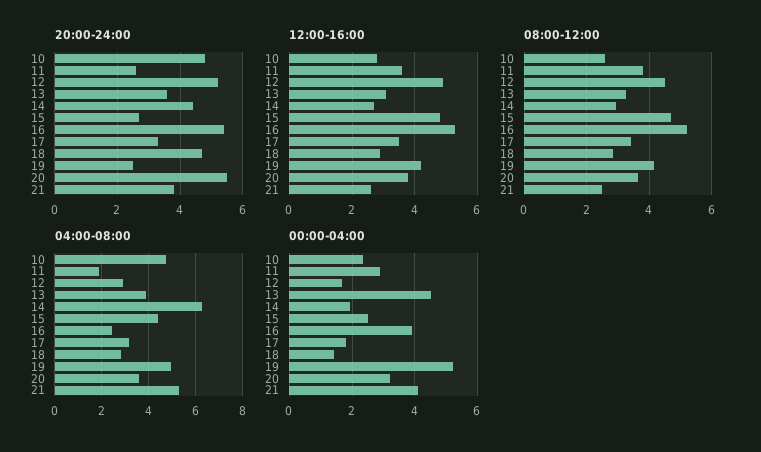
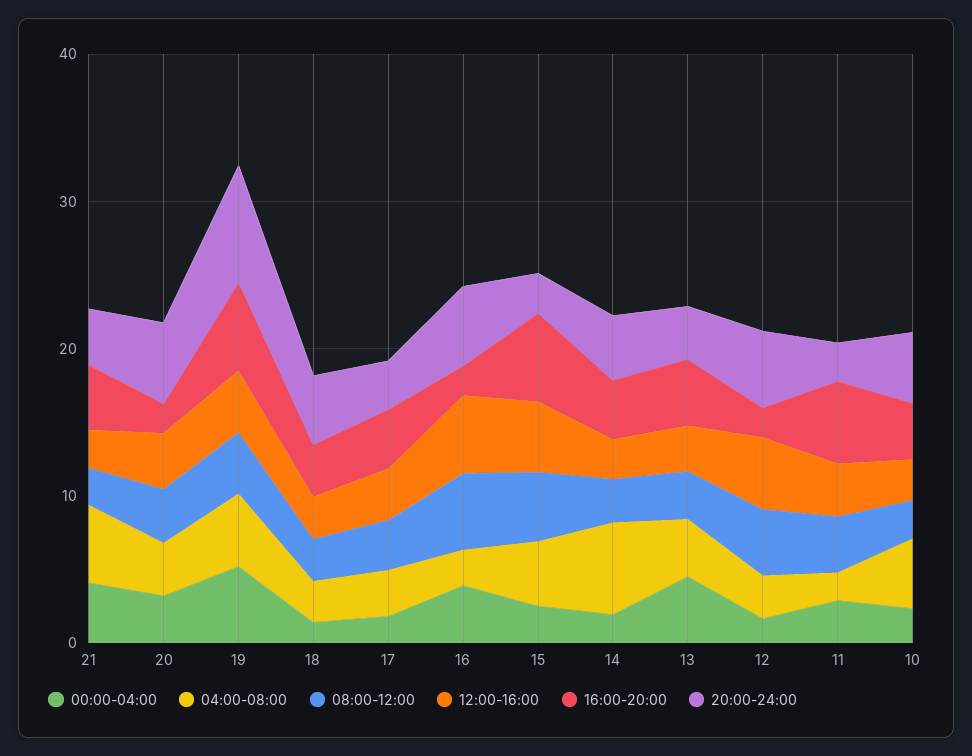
20:00-24:00, 19: 2.5 -> 8
16:00-20:00, 21: none -> 4
16:00-20:00, 20: none -> 2
16:00-20:00, 19: none -> 6
16:00-20:00, 18: none -> 4
16:00-20:00, 17: none -> 4
16:00-20:00, 16: none -> 2
16:00-20:00, 15: none -> 6
16:00-20:00, 14: none -> 4
16:00-20:00, 13: none -> 4
16:00-20:00, 12: none -> 2
16:00-20:00, 11: none -> 6
16:00-20:00, 10: none -> 4

